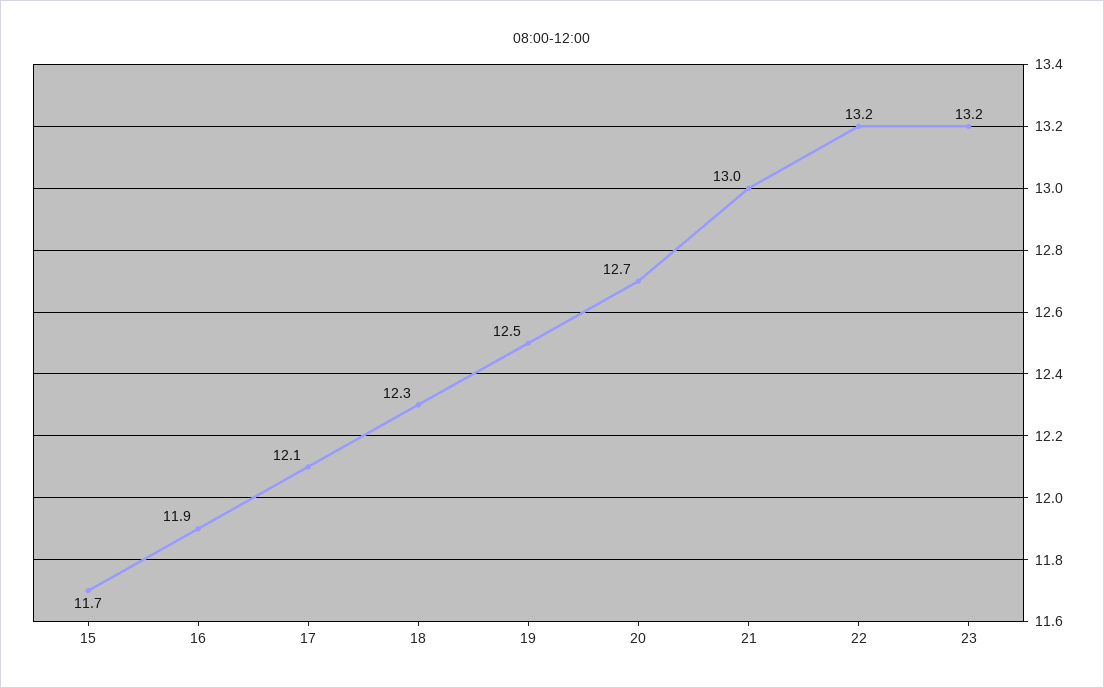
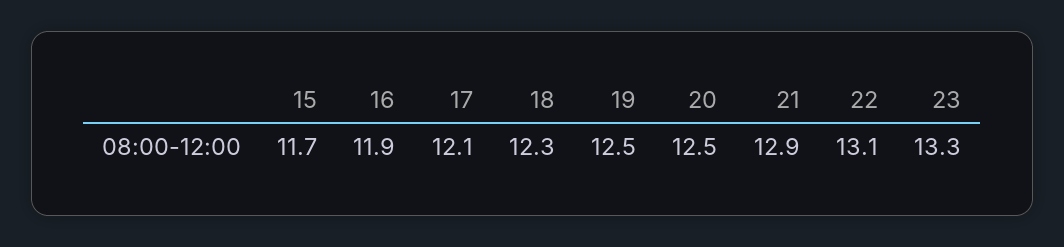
20: 12.7 -> 12.5
21: 13 -> 12.9
22: 13.2 -> 13.1
23: 13.2 -> 13.3

